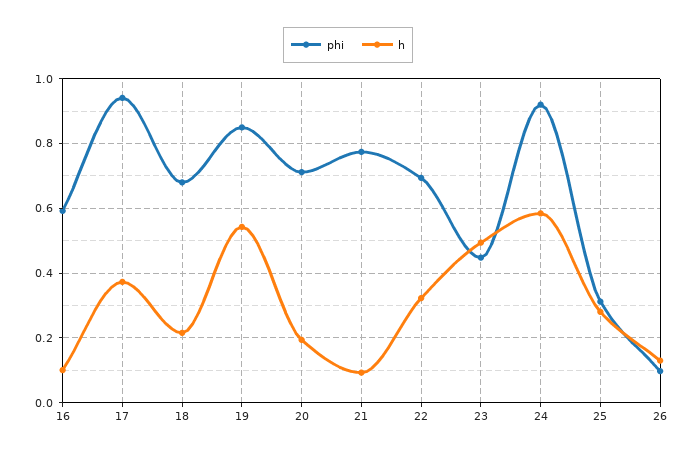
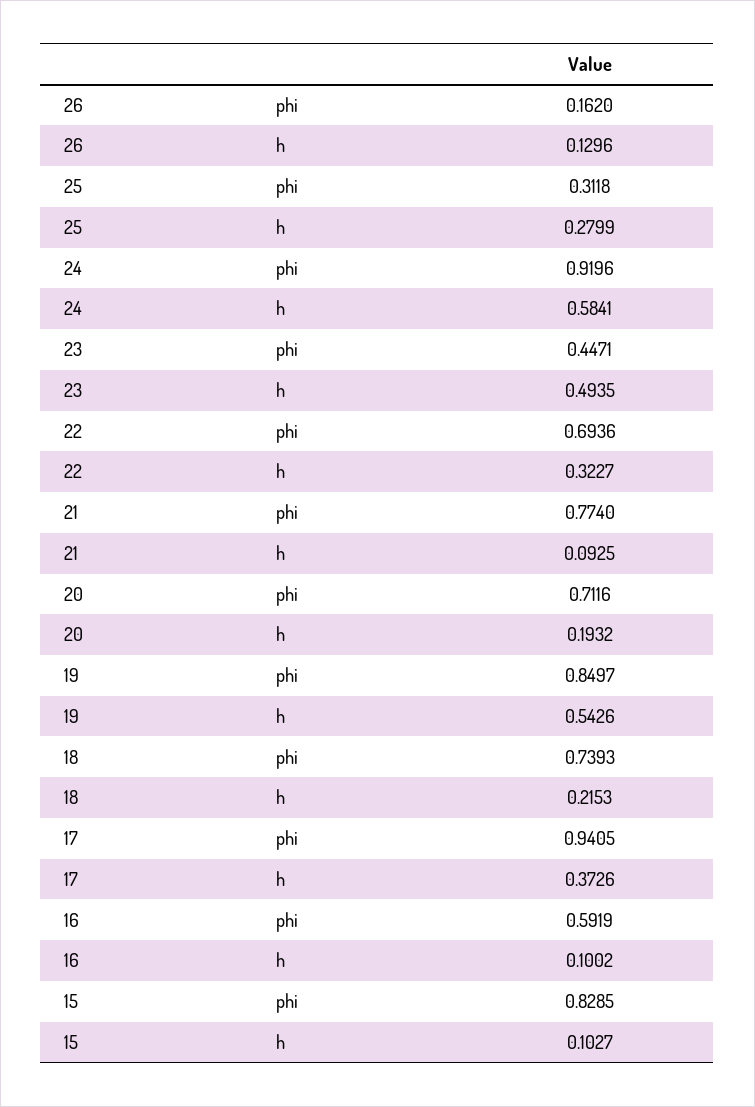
phi, 18: 0.68 -> 0.7393
phi, 26: 0.1 -> 0.162
phi, 15: none -> 0.8285
h, 15: none -> 0.1027

